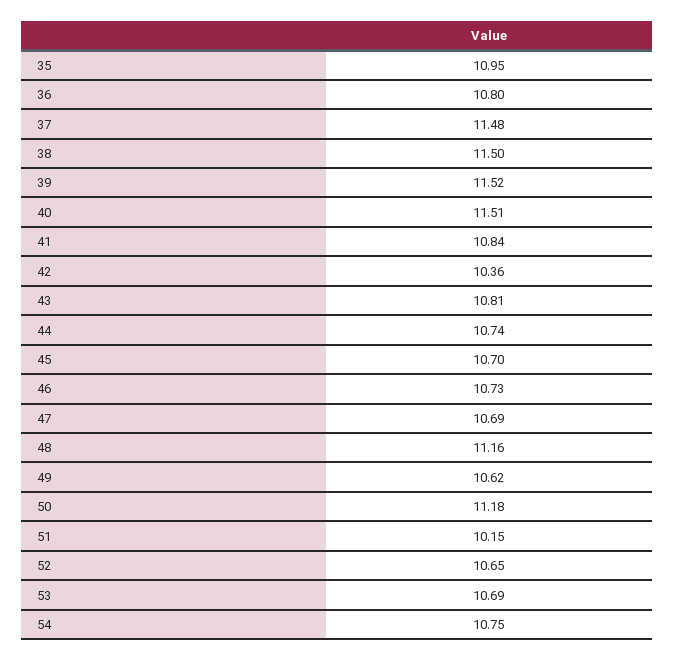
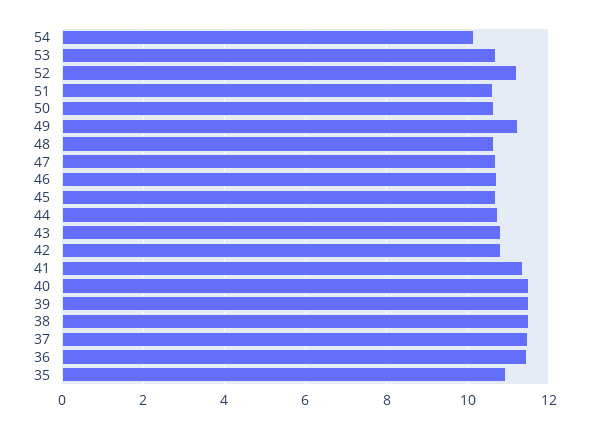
36: 10.8 -> 11.4
41: 10.84 -> 11.4
42: 10.36 -> 10.8
48: 11.16 -> 10.6
49: 10.62 -> 11.2
50: 11.18 -> 10.6
51: 10.15 -> 10.6
52: 10.65 -> 11.2
54: 10.75 -> 10.2

